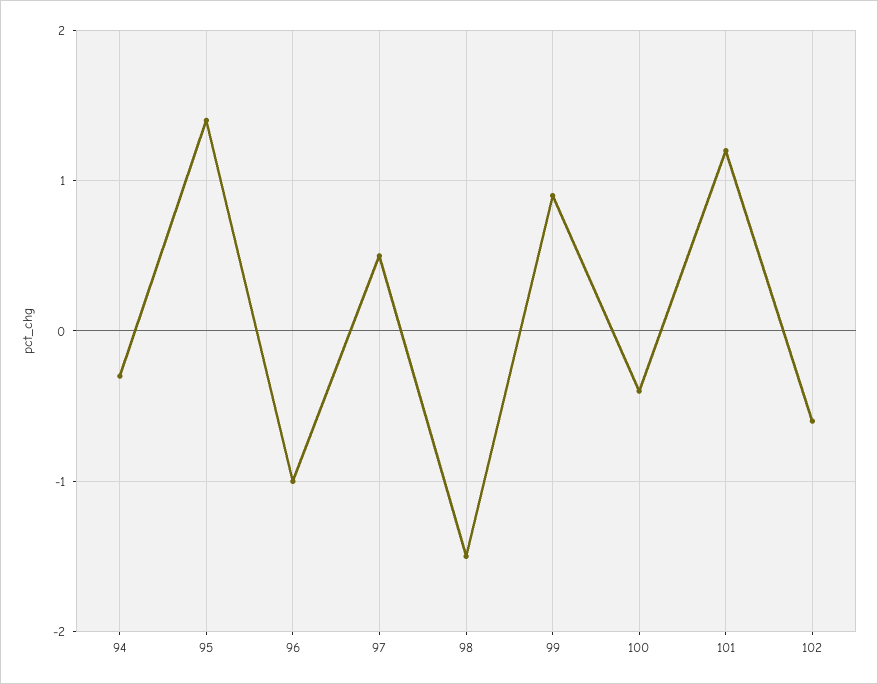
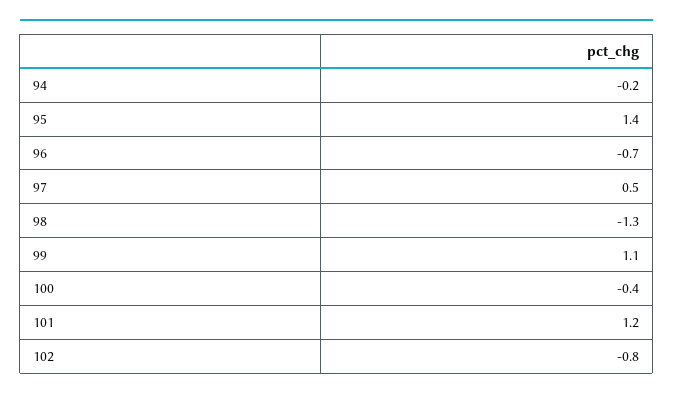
94: -0.3 -> -0.2
96: -1 -> -0.7
98: -1.5 -> -1.3
99: 0.9 -> 1.1
102: -0.6 -> -0.8

